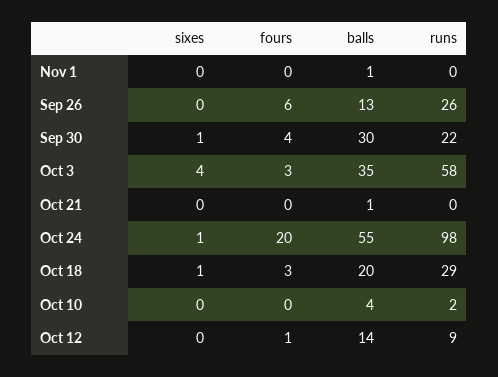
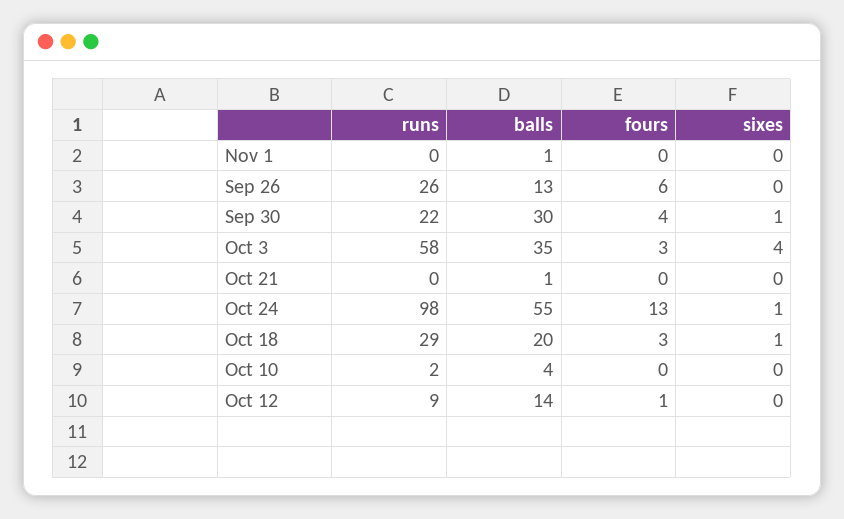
fours, Oct 24: 20 -> 13

